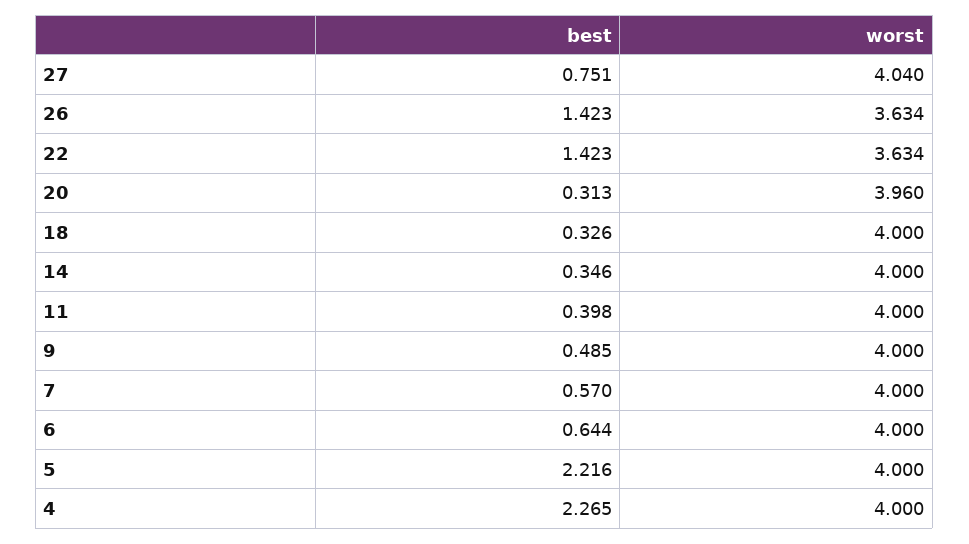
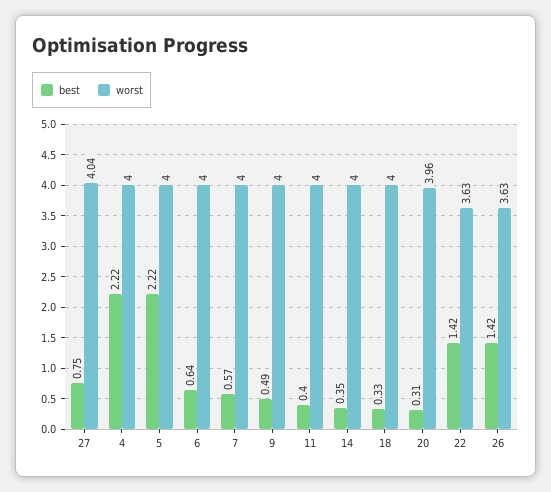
best, 4: 2.265 -> 2.22

